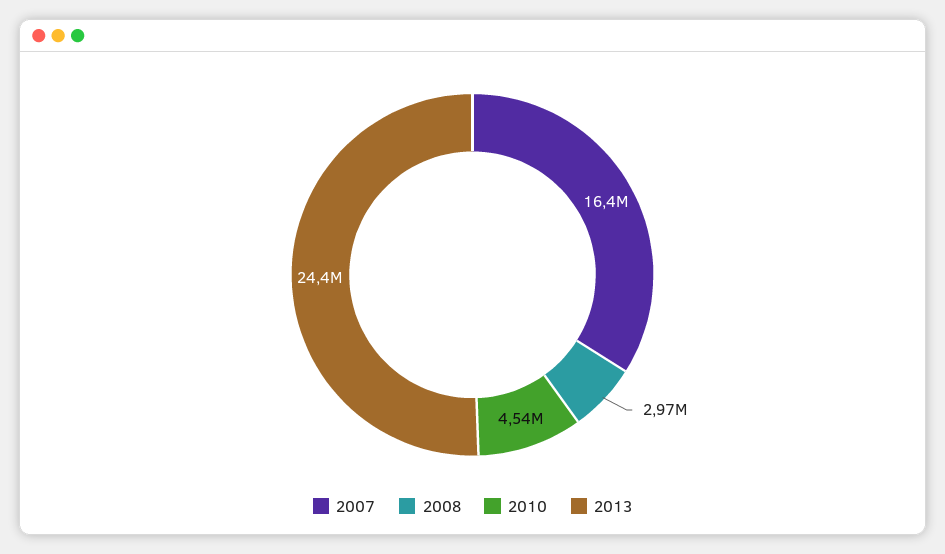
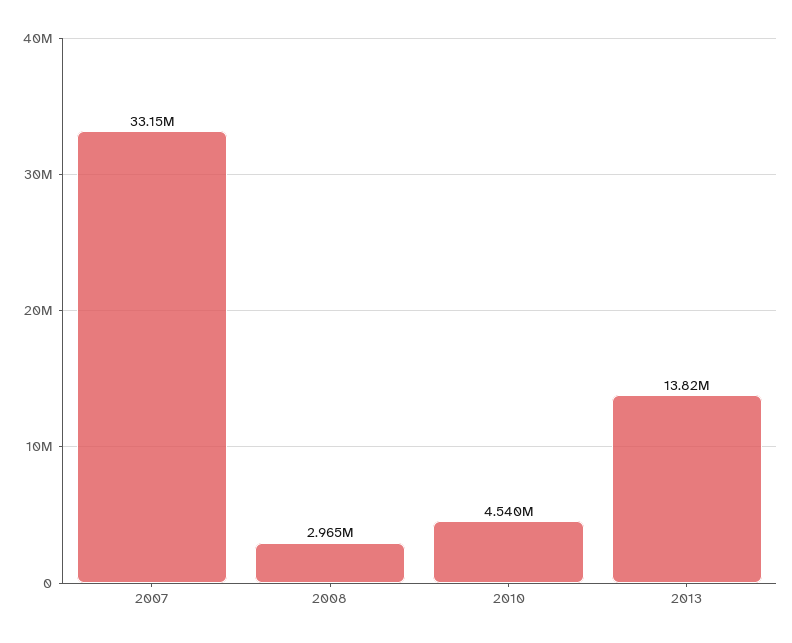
2007: 16400000 -> 33150000
2013: 24400000 -> 13820000

